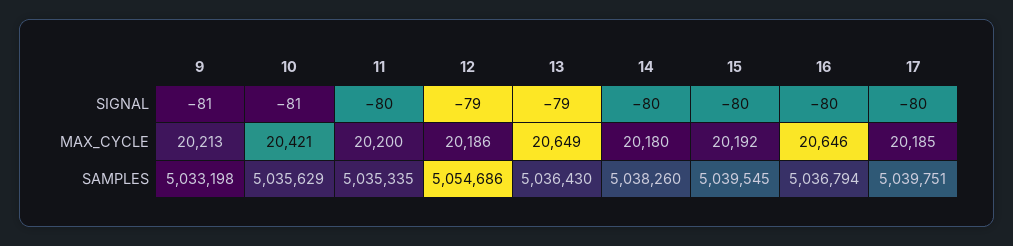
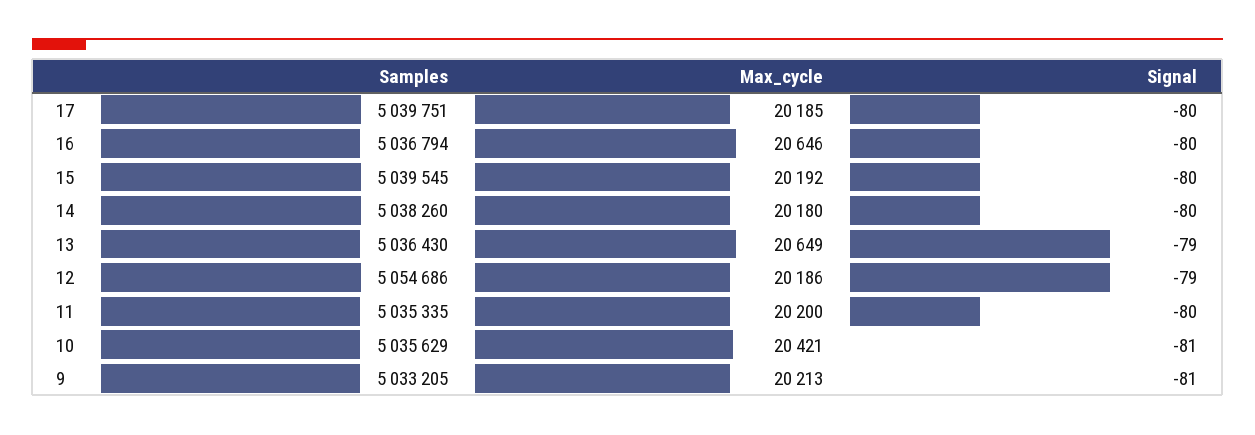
9, SAMPLES: 5033198 -> 5033205

